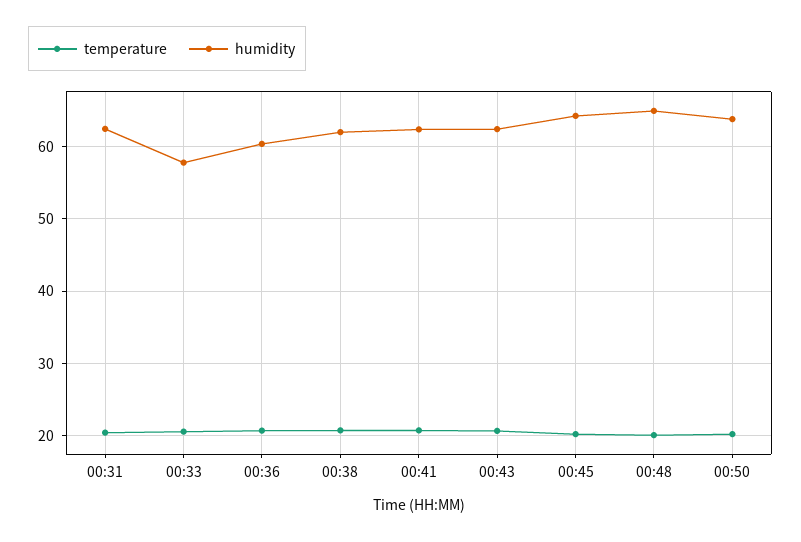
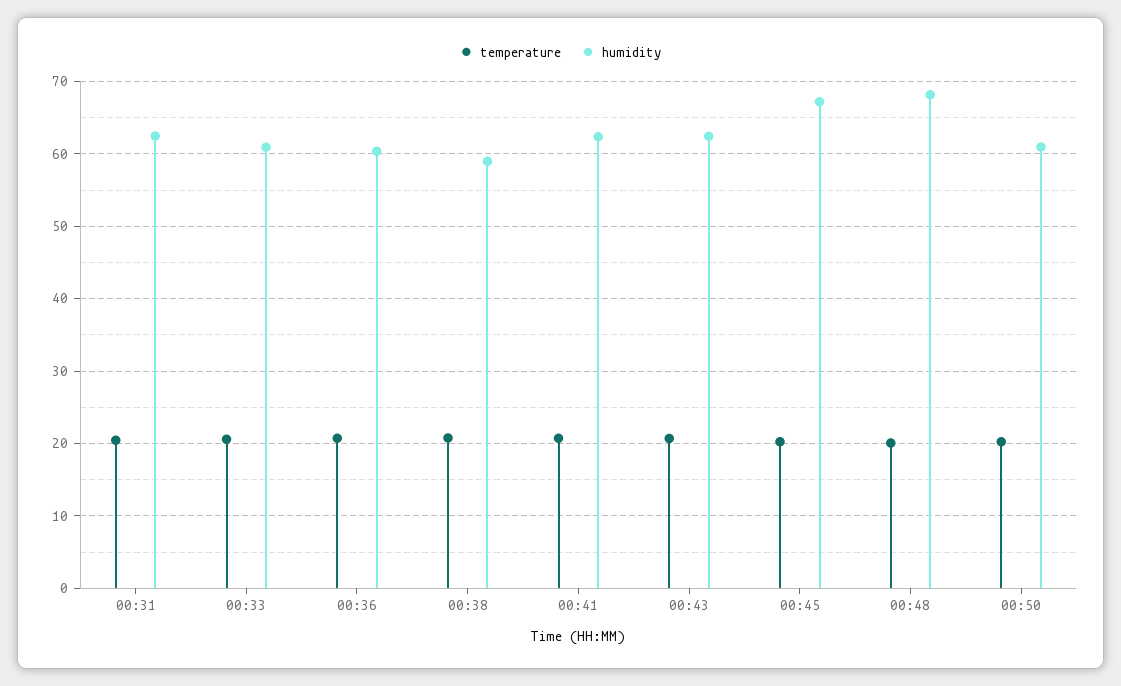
humidity, 00:33: 58 -> 61
humidity, 00:38: 62 -> 59
humidity, 00:45: 64 -> 67
humidity, 00:48: 65 -> 68
humidity, 00:50: 64 -> 61

